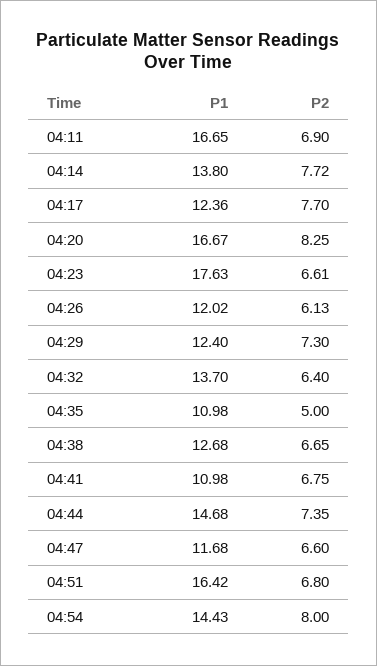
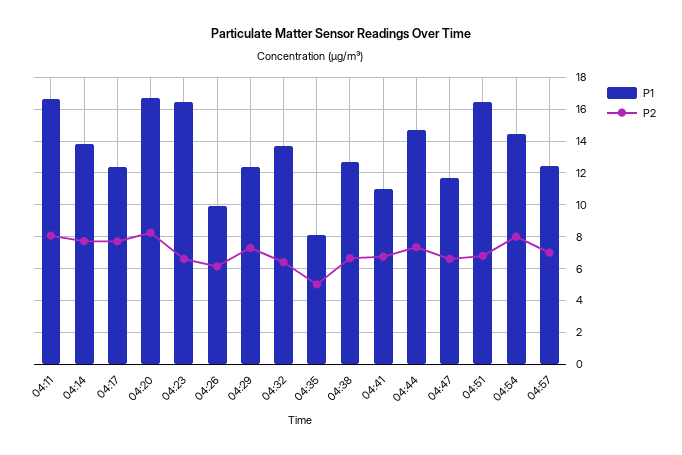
P2, 04:11: 6.9 -> 8
P1, 04:23: 17.63 -> 16.5
P1, 04:26: 12.02 -> 10
P1, 04:35: 10.98 -> 8
P1, 04:57: none -> 12.5
P2, 04:57: none -> 7

